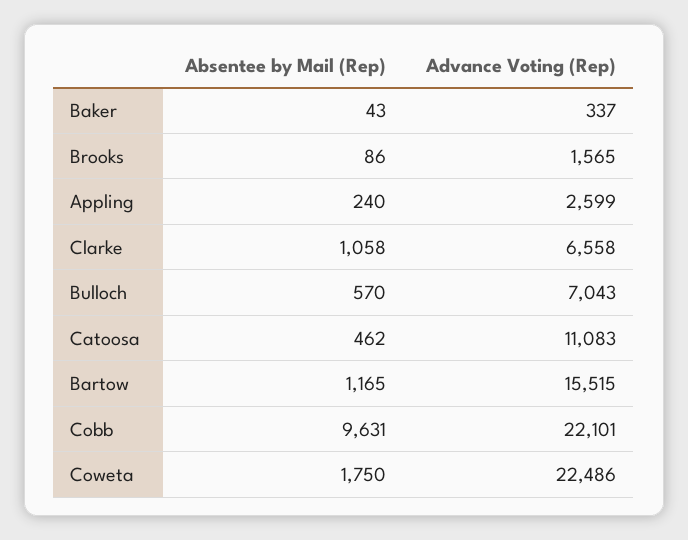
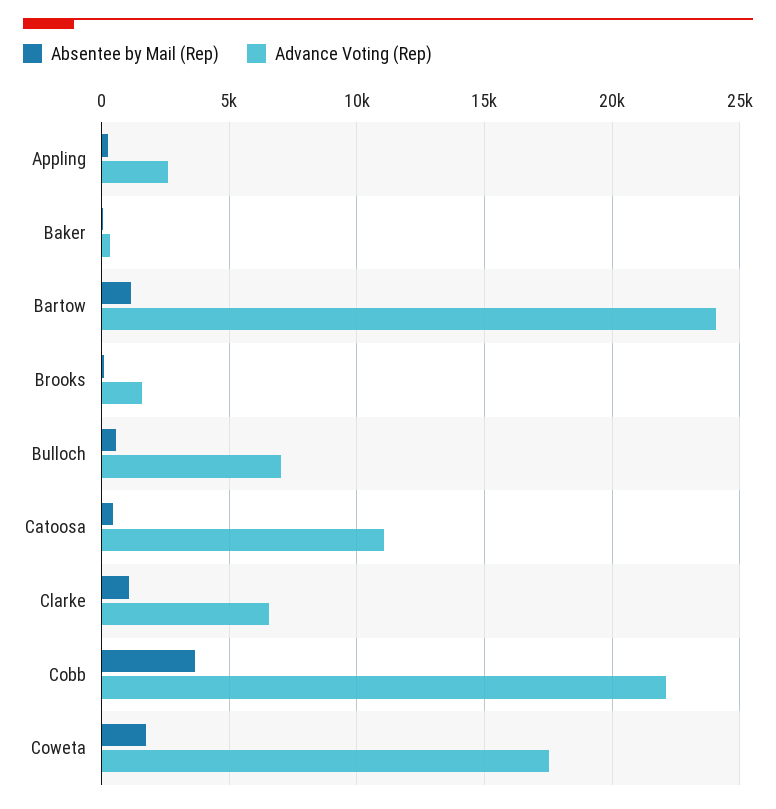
Advance Voting (Rep), Bartow: 15515 -> 24000
Absentee by Mail (Rep), Cobb: 9631 -> 3500
Advance Voting (Rep), Coweta: 22486 -> 17500

